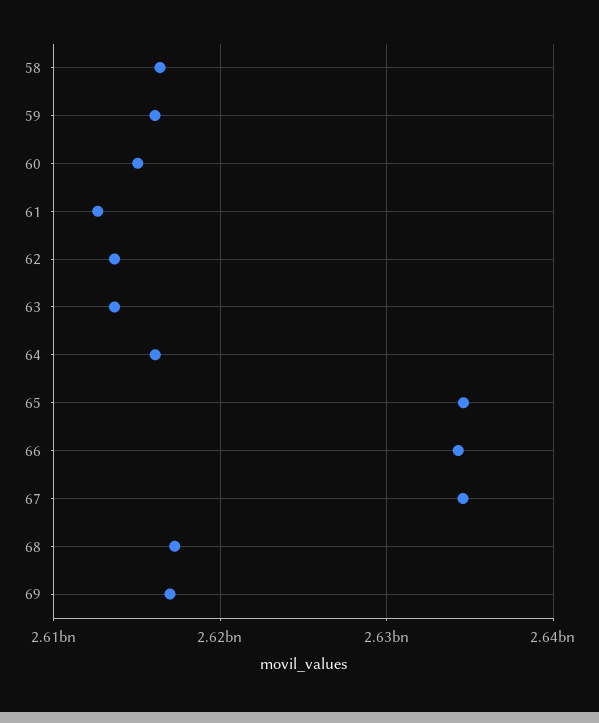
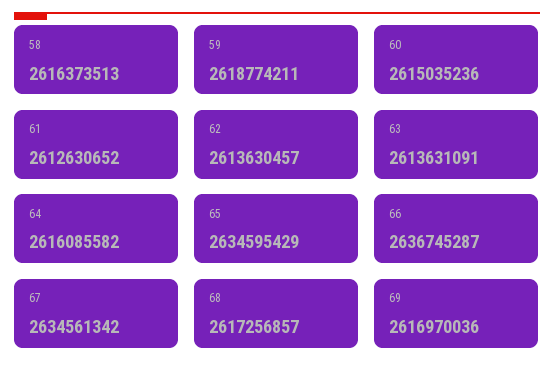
59: 2616000000 -> 2618774211
66: 2634000000 -> 2636745287

